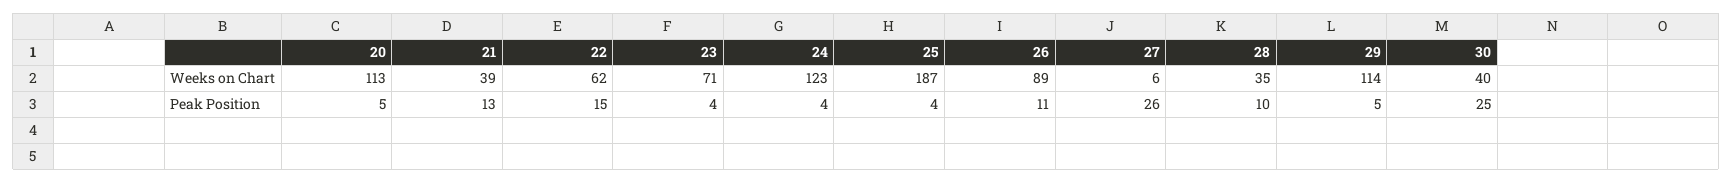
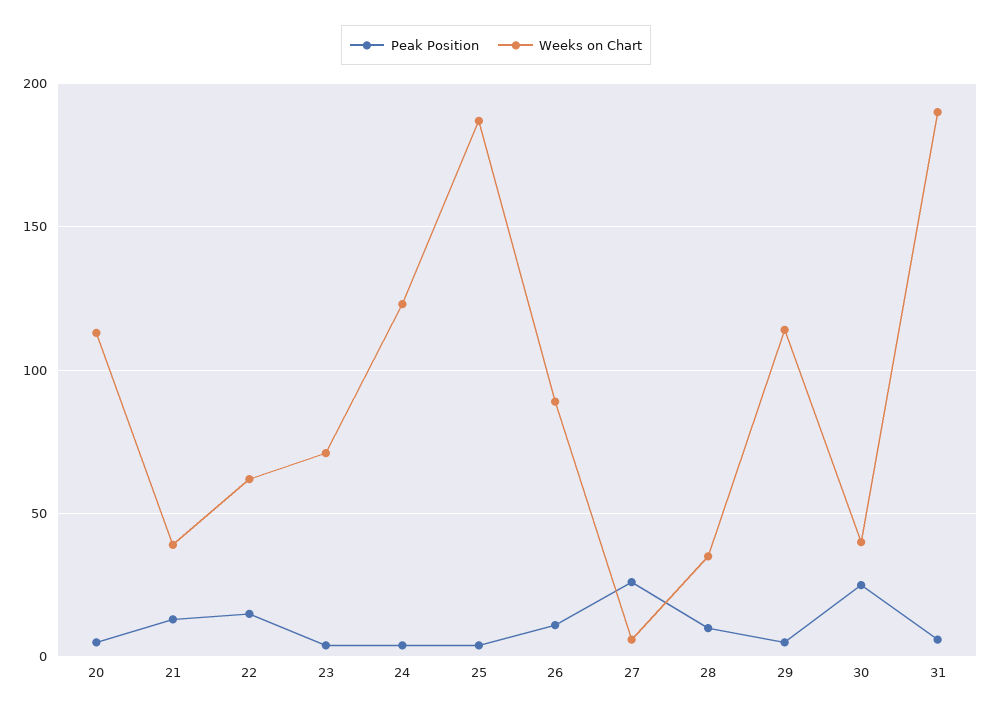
Peak Position, 31: none -> 5
Weeks on Chart, 31: none -> 190

